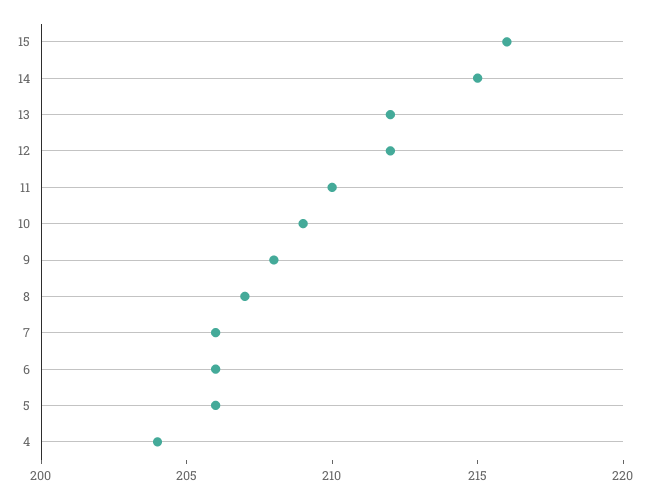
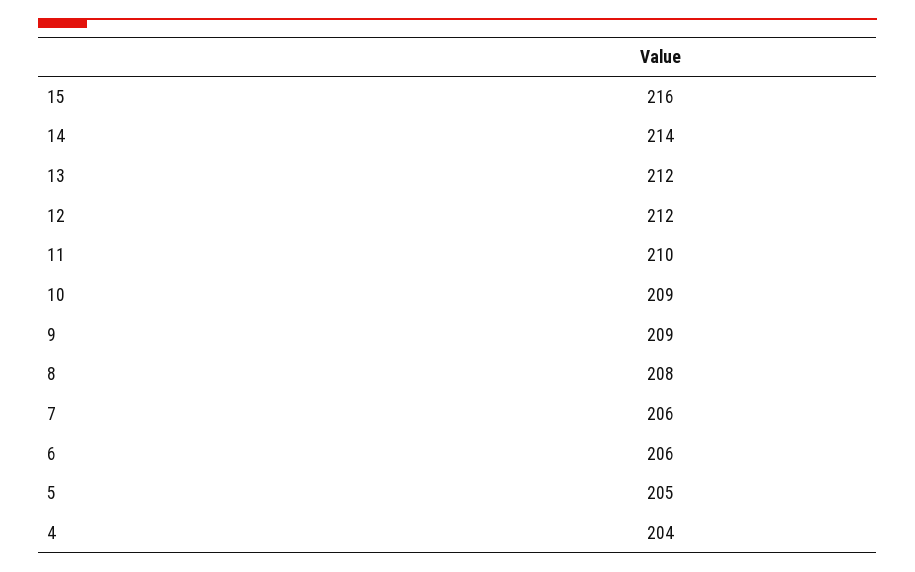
14: 215 -> 214
9: 208 -> 209
8: 207 -> 208
5: 206 -> 205

